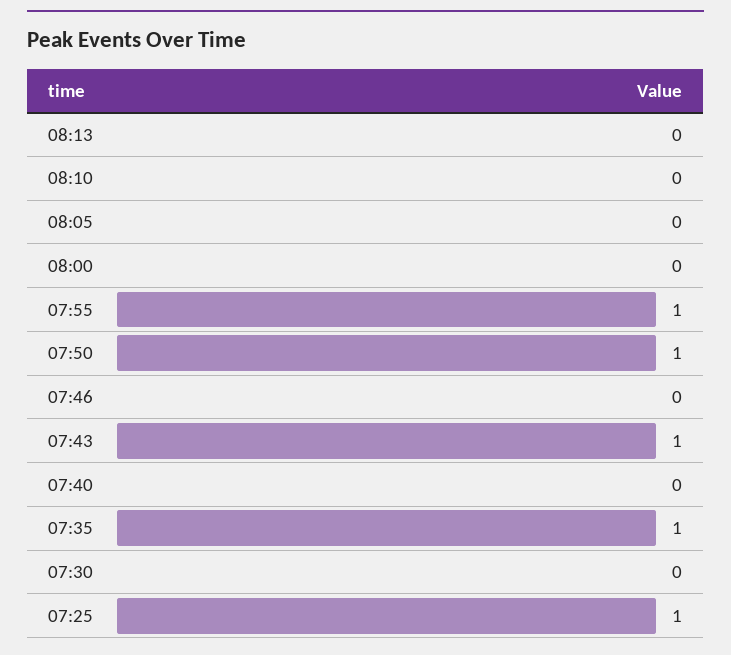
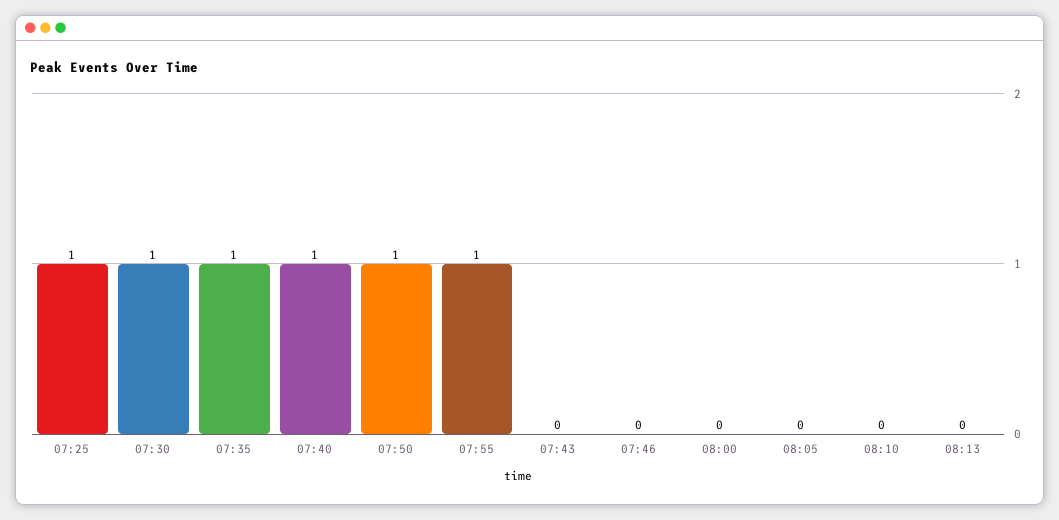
07:43: 1 -> 0
07:40: 0 -> 1
07:30: 0 -> 1

